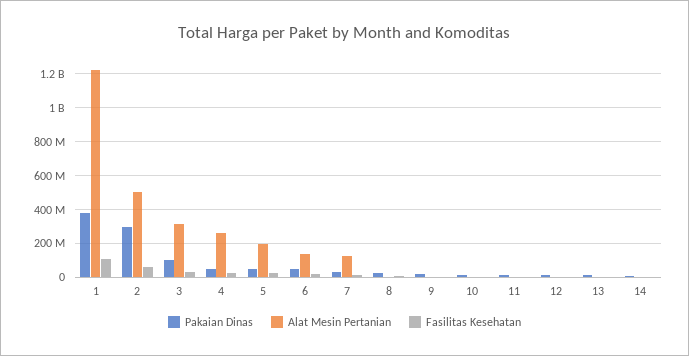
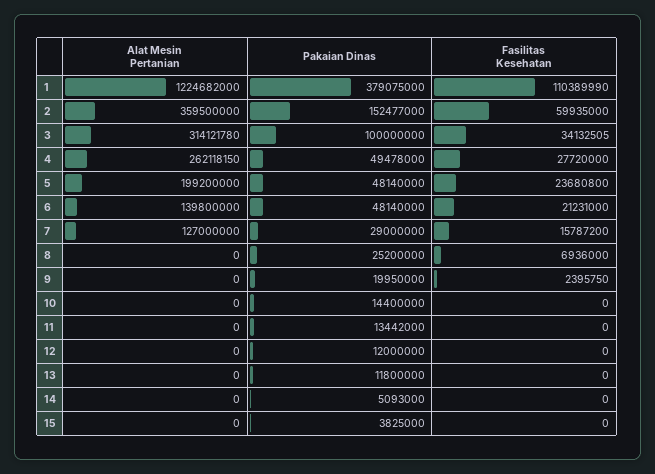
Pakaian Dinas, 2: 300000000 -> 152477000
Alat Mesin Pertanian, 2: 500000000 -> 359500000
Alat Mesin Pertanian, 15: none -> 0
Pakaian Dinas, 15: none -> 3825000
Fasilitas Kesehatan, 15: none -> 0

